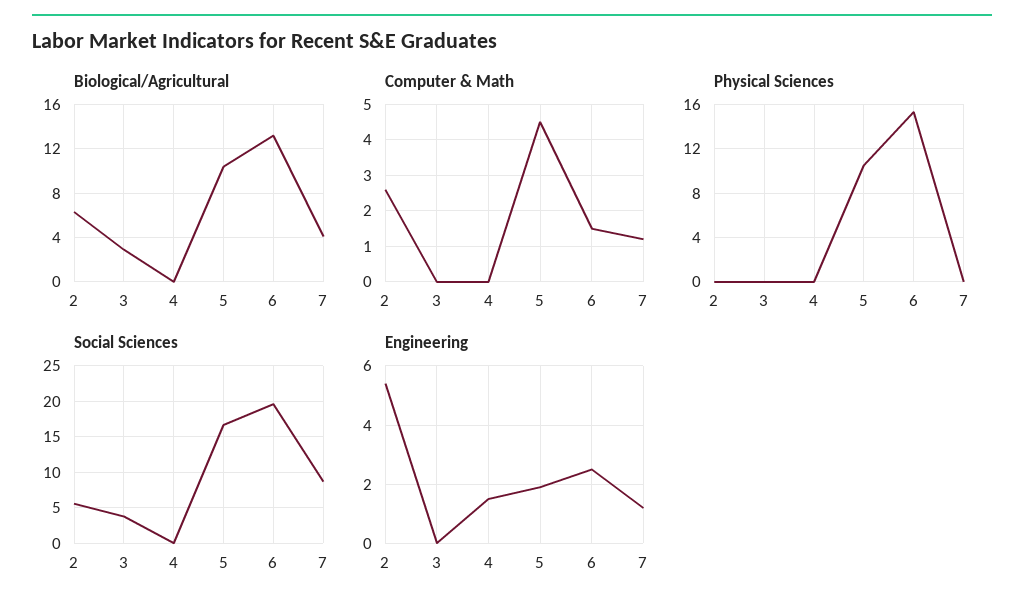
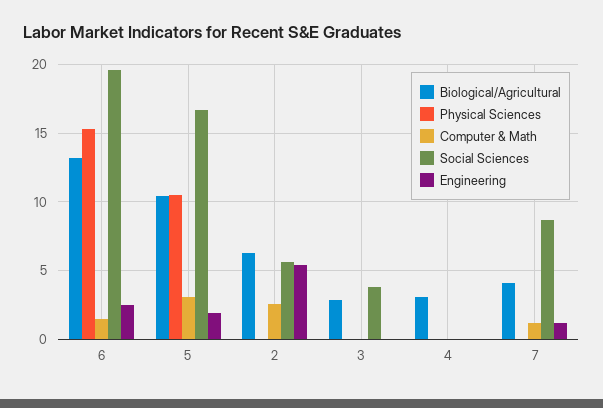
Biological/Agricultural, 4: 0 -> 3
Computer & Math, 5: 4.5 -> 3
Engineering, 4: 1.5 -> 0

